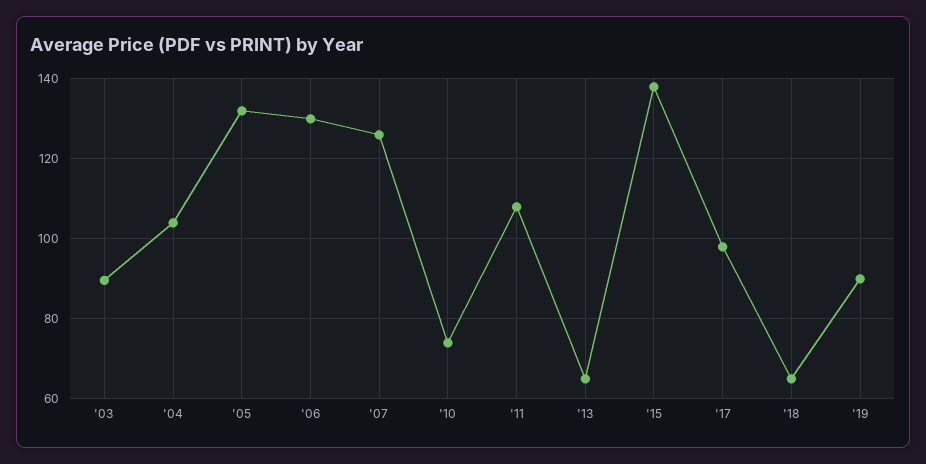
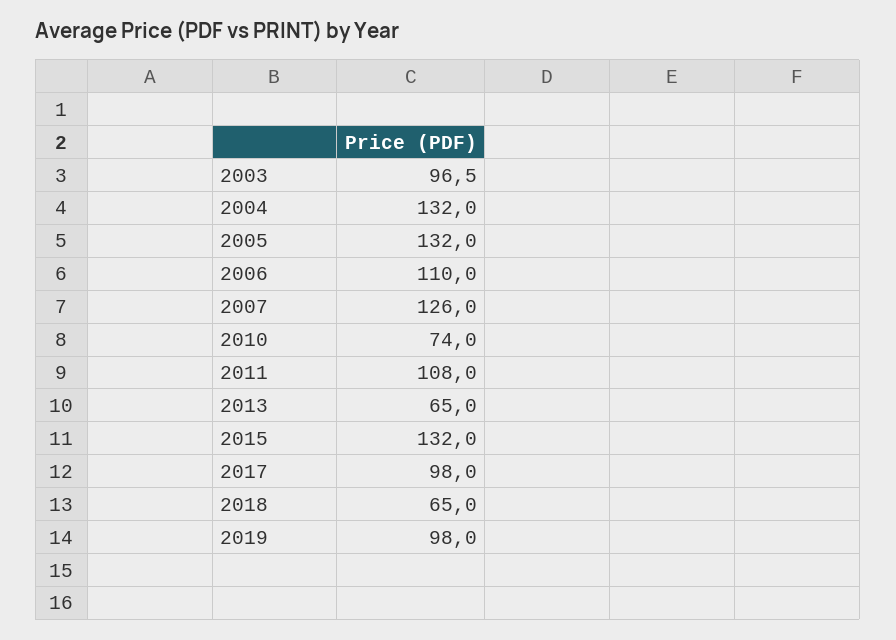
'03: 90 -> 96.5
'04: 104 -> 132
'06: 130 -> 110
'15: 138 -> 132
'19: 90 -> 98

